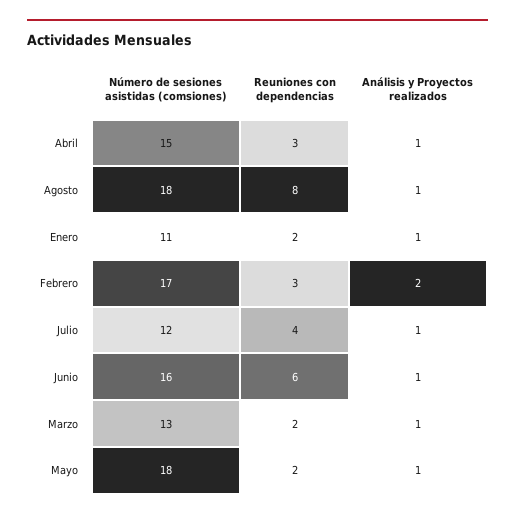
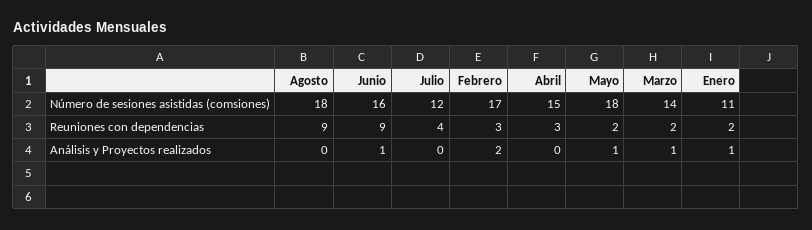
Análisis y Proyectos realizados, Abril: 1 -> 0
Reuniones con dependencias, Agosto: 8 -> 9
Análisis y Proyectos realizados, Agosto: 1 -> 0
Análisis y Proyectos realizados, Julio: 1 -> 0
Reuniones con dependencias, Junio: 6 -> 9
Número de sesiones asistidas (comsiones), Marzo: 13 -> 14

